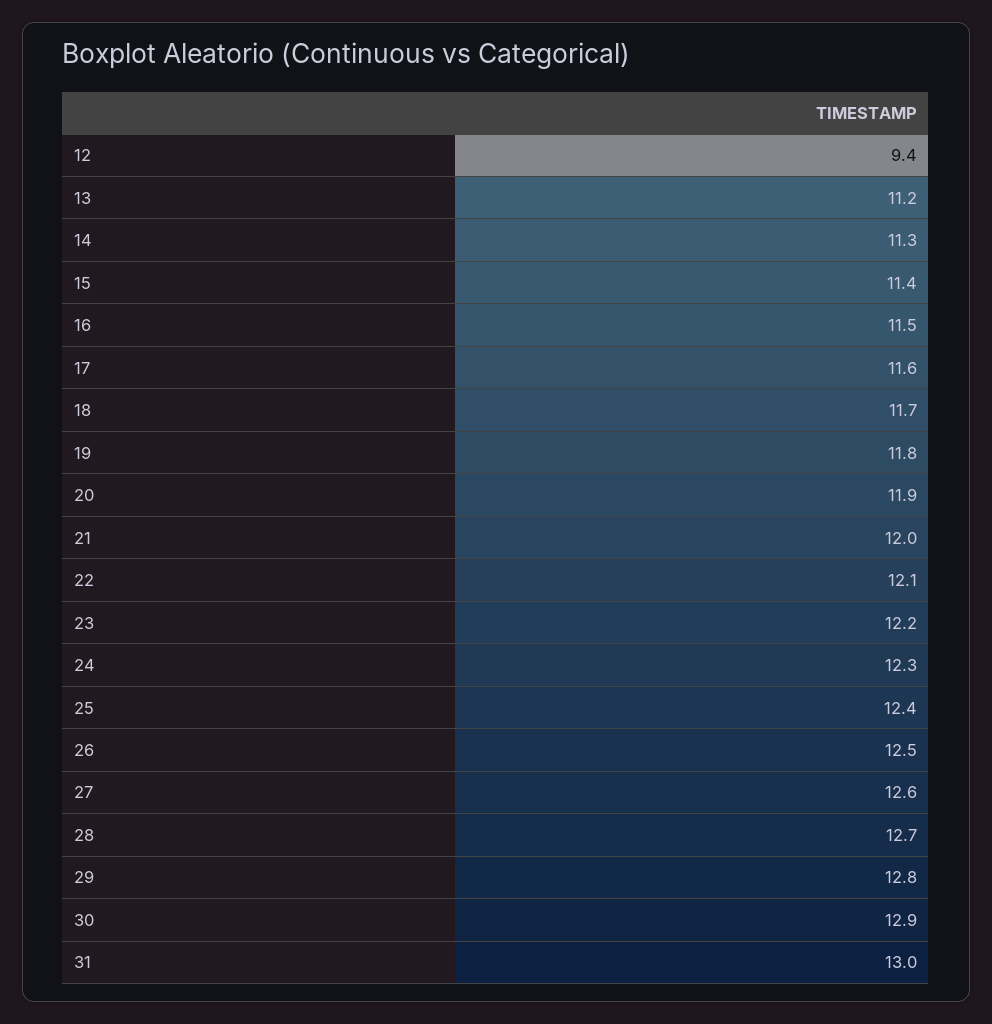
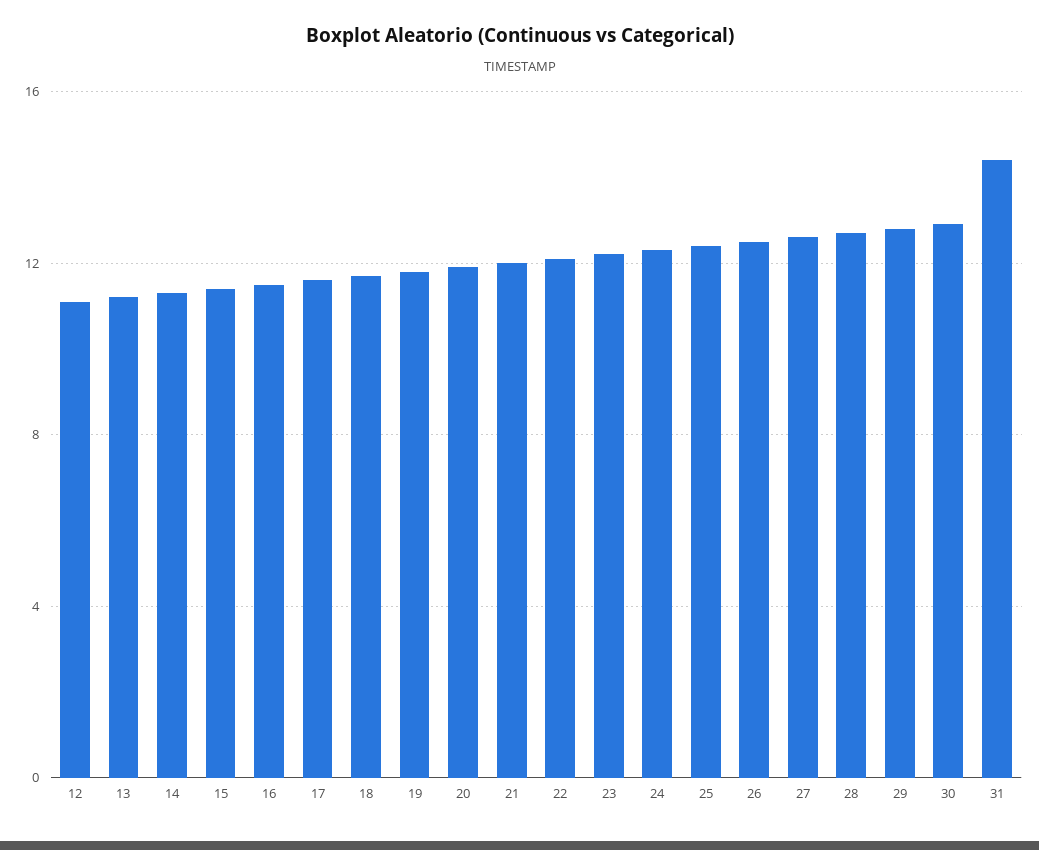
12: 9.4 -> 11
31: 13 -> 14.5

